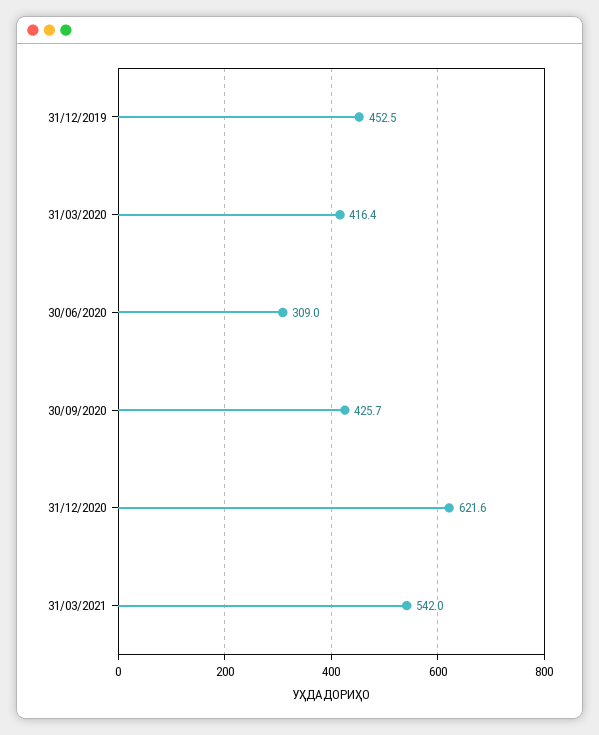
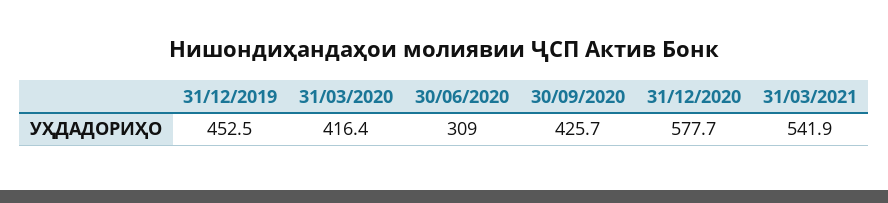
31/12/2020: 621.6 -> 577.7
31/03/2021: 542 -> 541.9

